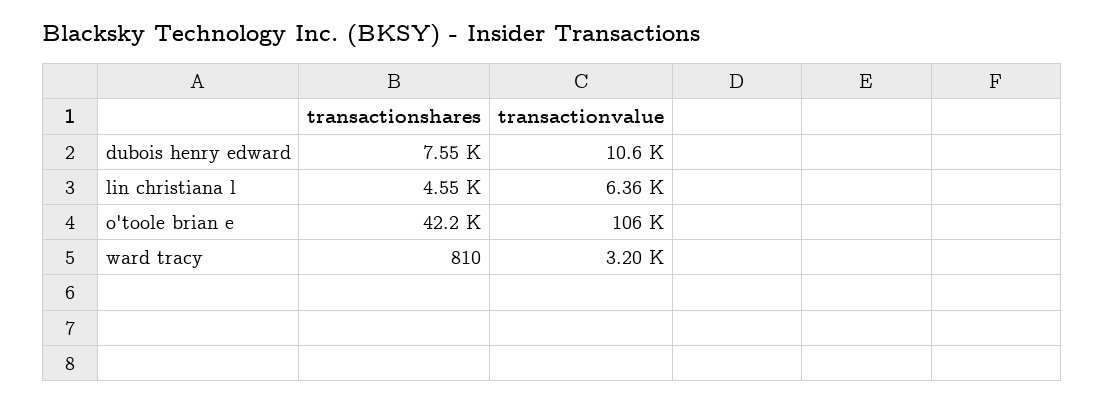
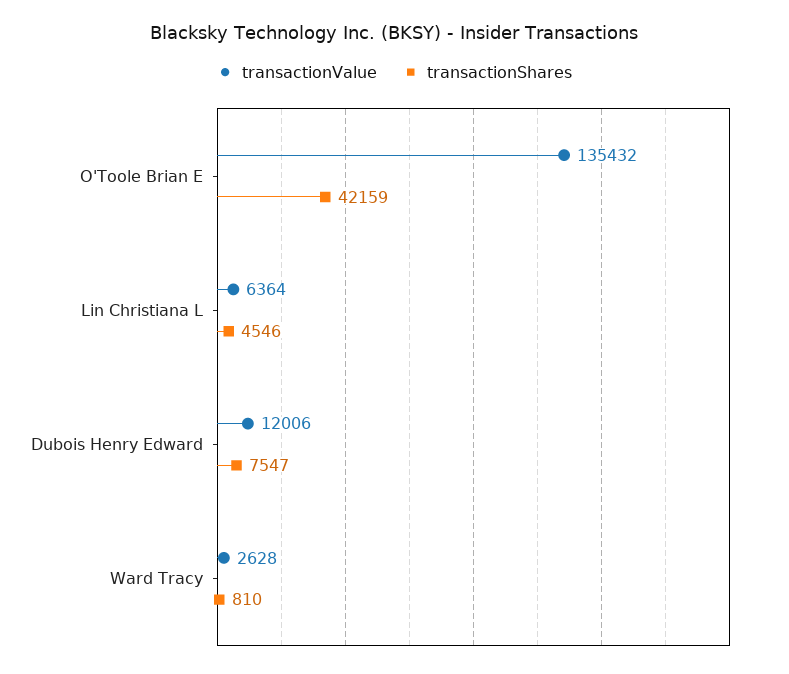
transactionvalue, dubois henry edward: 10600 -> 12006
transactionvalue, o'toole brian e: 106000 -> 135432
transactionvalue, ward tracy: 3200 -> 2628

